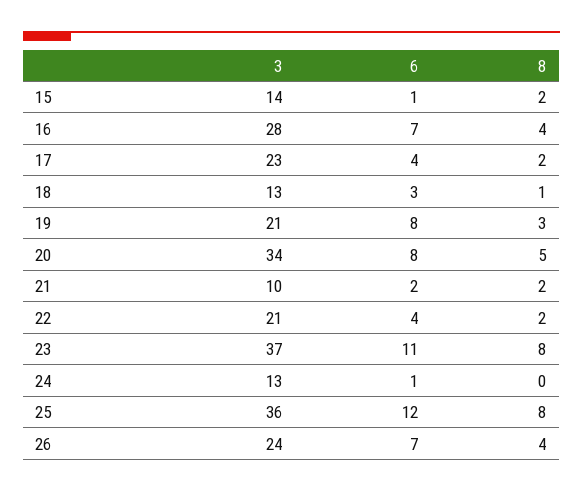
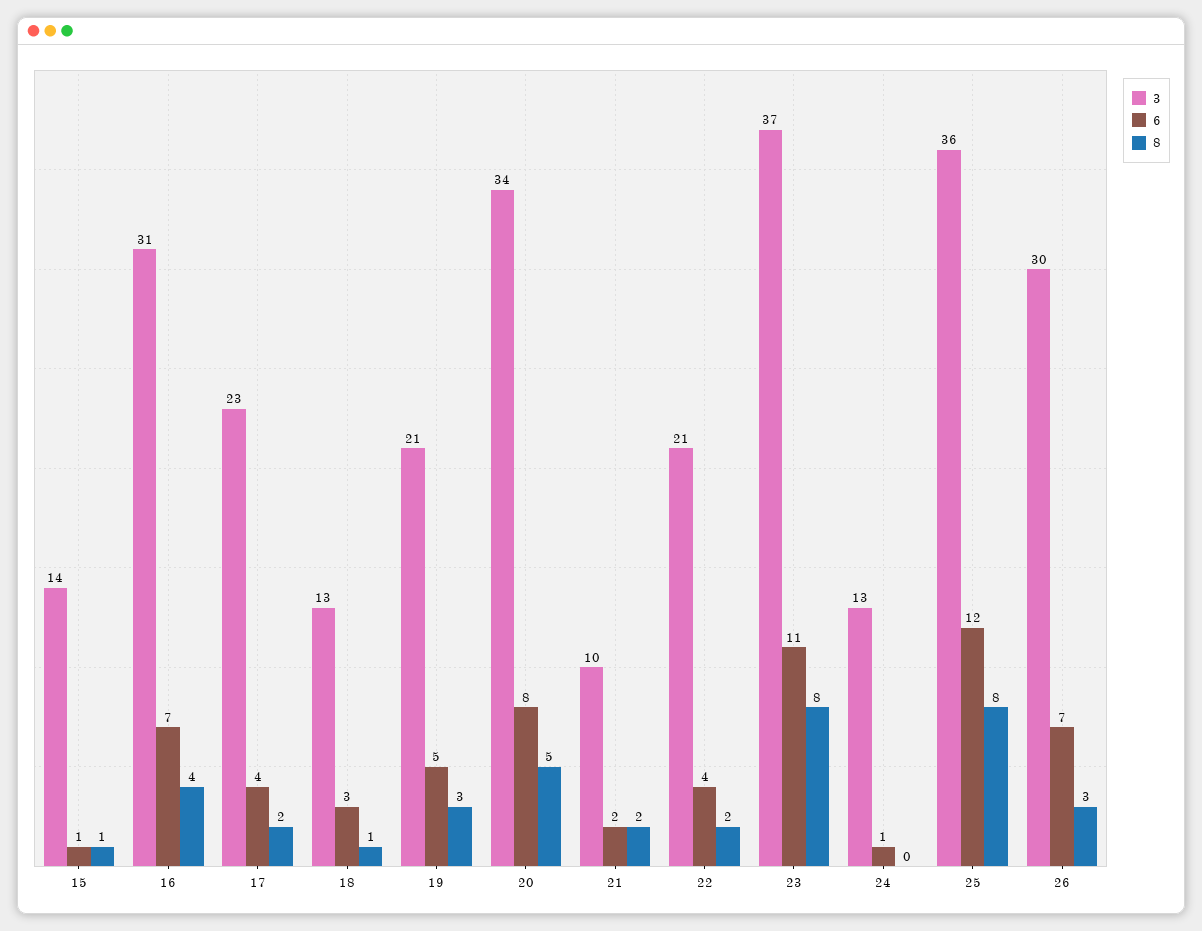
8, 15: 2 -> 1
3, 16: 28 -> 31
6, 19: 8 -> 5
3, 26: 24 -> 30
8, 26: 4 -> 3

